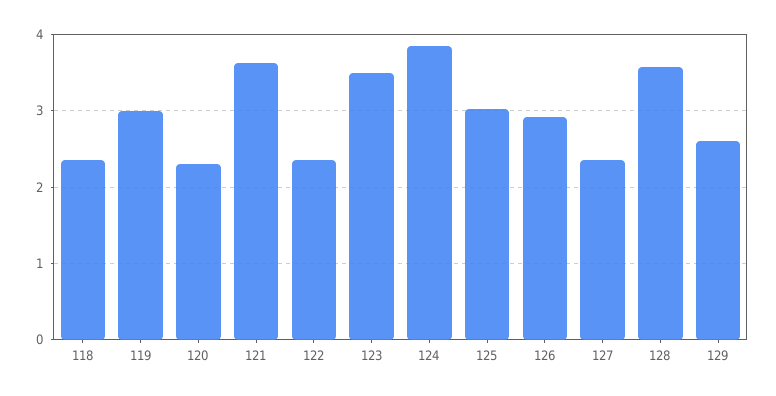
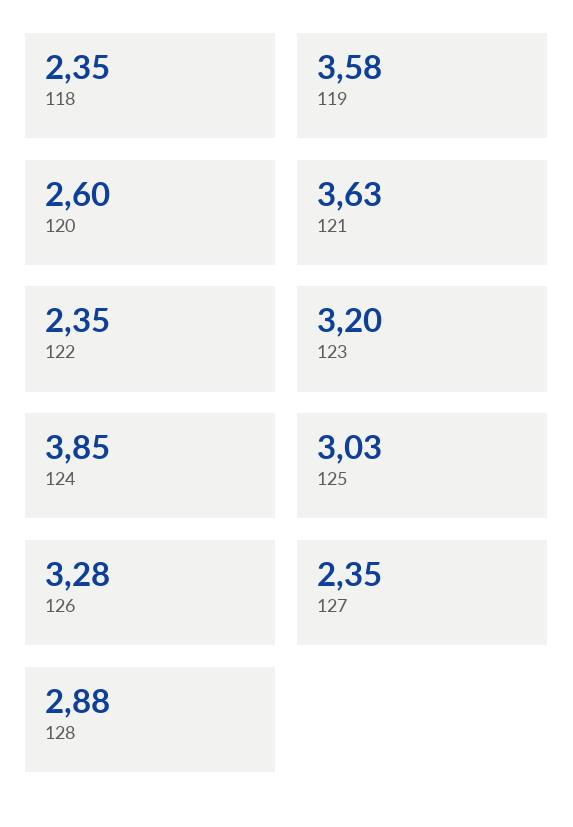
119: 3 -> 3.58
120: 2.3 -> 2.6
123: 3.5 -> 3.2
126: 2.9 -> 3.28
128: 3.6 -> 2.88
129: 2.6 -> none

